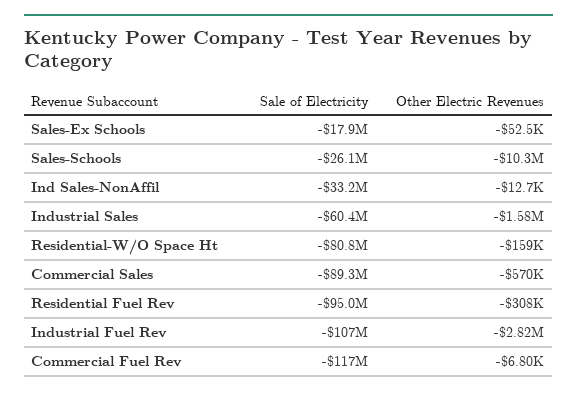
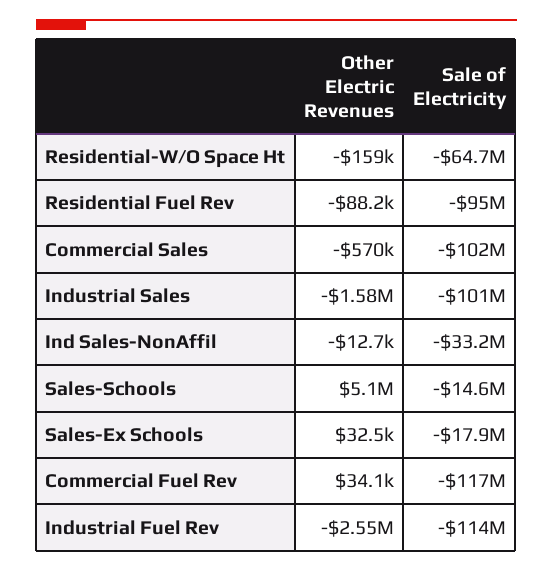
Other Electric Revenues, Sales-Ex Schools: -52500 -> 32500
Sale of Electricity, Sales-Schools: -26100000 -> -14600000
Other Electric Revenues, Sales-Schools: -10300000 -> 5100000
Sale of Electricity, Industrial Sales: -60400000 -> -101000000
Sale of Electricity, Residential-W/O Space Ht: -80800000 -> -64700000
Sale of Electricity, Commercial Sales: -89300000 -> -102000000
Other Electric Revenues, Residential Fuel Rev: -308000 -> -88200
Sale of Electricity, Industrial Fuel Rev: -107000000 -> -114000000
Other Electric Revenues, Industrial Fuel Rev: -2820000 -> -2550000
Other Electric Revenues, Commercial Fuel Rev: -6800 -> 34100

